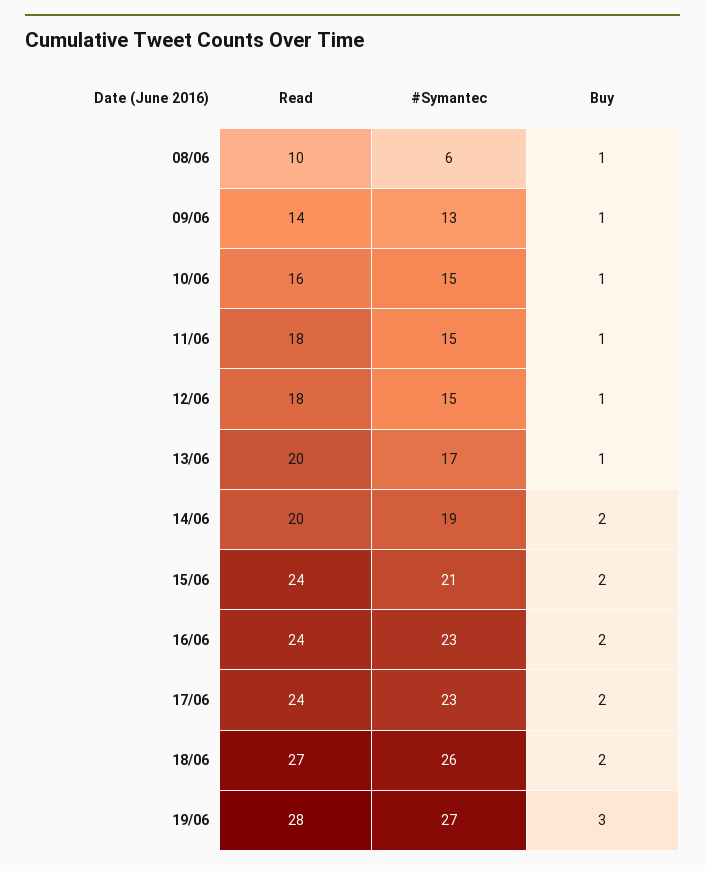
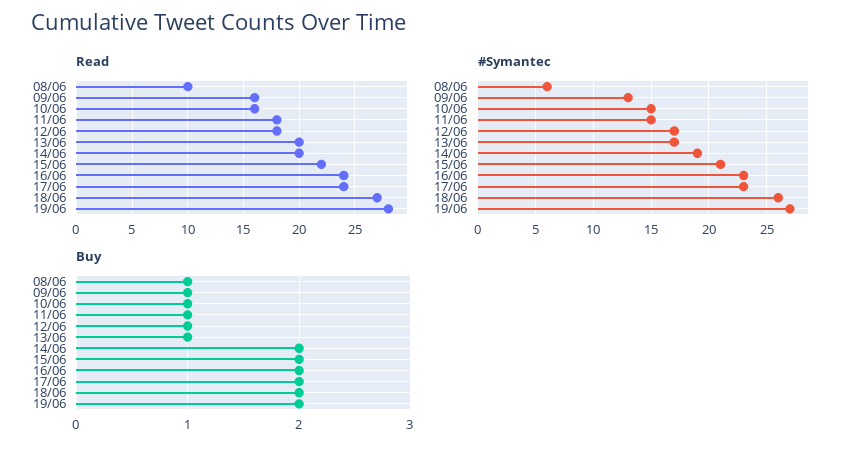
Read, 09/06: 14 -> 16
#Symantec, 12/06: 15 -> 17
Read, 15/06: 24 -> 22
Buy, 19/06: 3 -> 2

